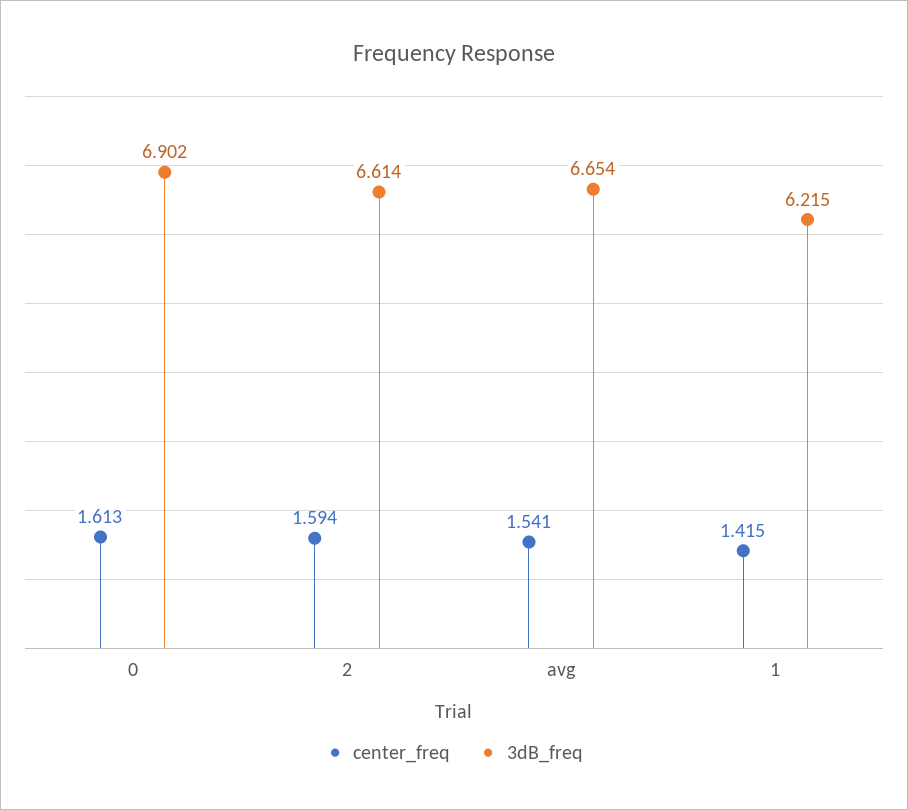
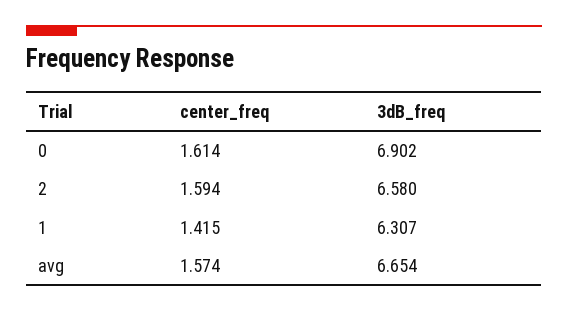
center_freq, 0: 1.613 -> 1.614
3dB_freq, 2: 6.614 -> 6.58
center_freq, avg: 1.541 -> 1.574
3dB_freq, 1: 6.215 -> 6.307

